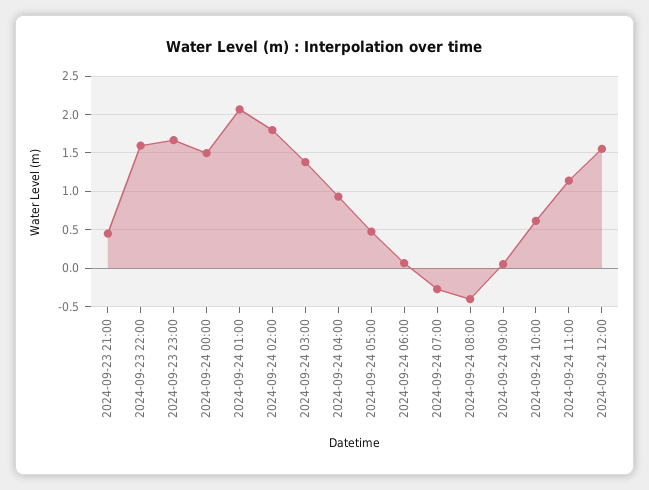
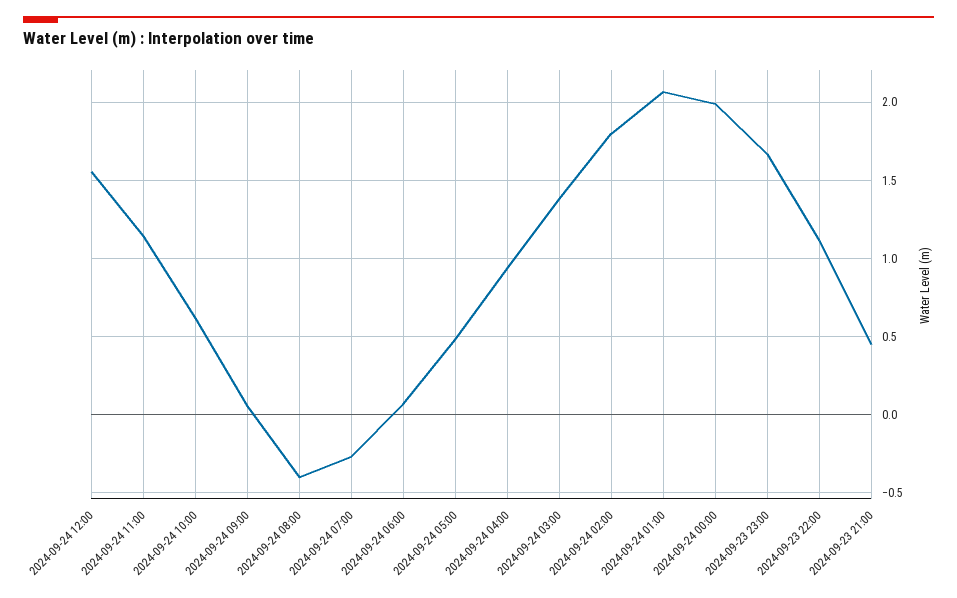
2024-09-23 22:00: 1.6 -> 1.1
2024-09-24 00:00: 1.5 -> 2

